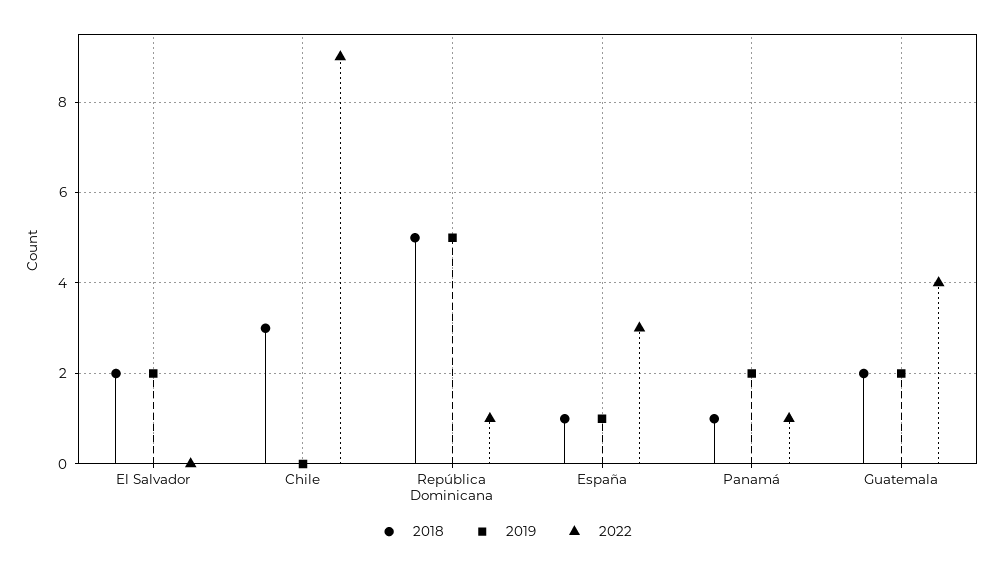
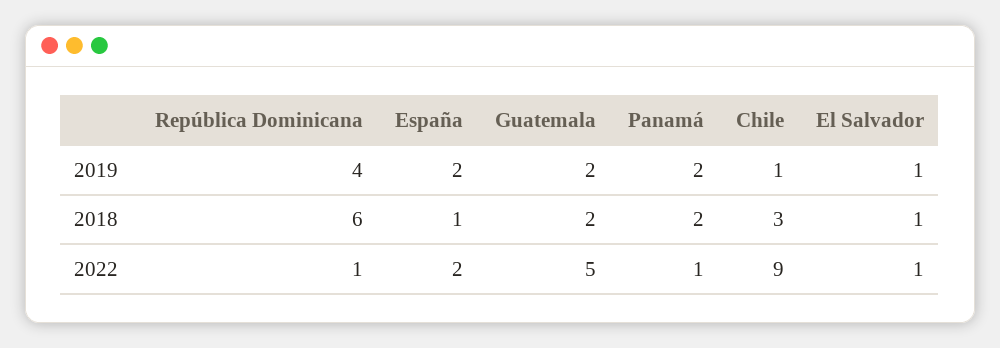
2018, El Salvador: 2 -> 1
2019, El Salvador: 2 -> 1
2022, El Salvador: 0 -> 1
2019, Chile: 0 -> 1
2018, República Dominicana: 5 -> 6
2019, República Dominicana: 5 -> 4
2019, España: 1 -> 2
2022, España: 3 -> 2
2018, Panamá: 1 -> 2
2022, Guatemala: 4 -> 5

